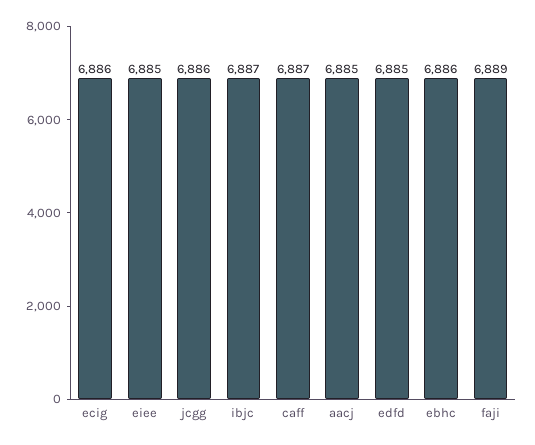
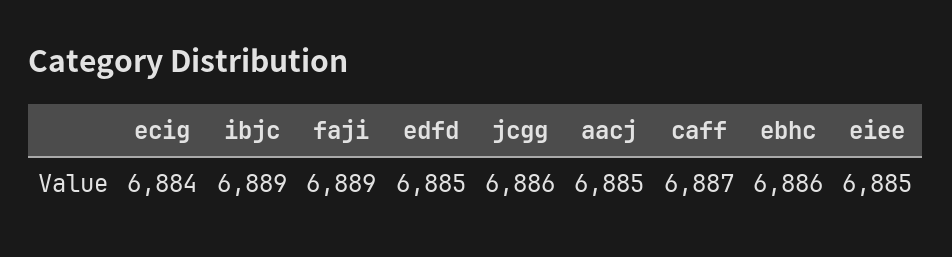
ecig: 6886 -> 6884
ibjc: 6887 -> 6889

